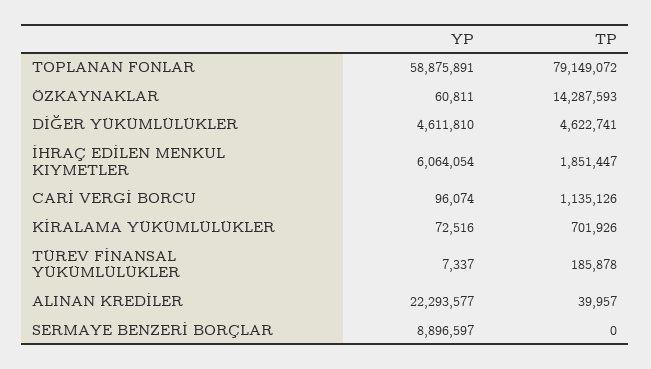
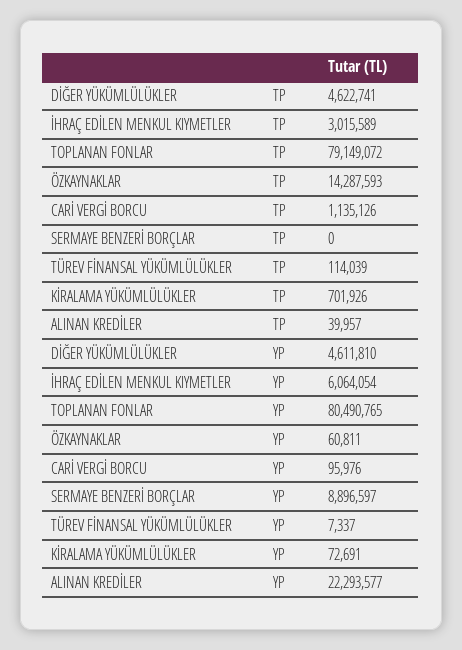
YP, TOPLANAN FONLAR: 58875891 -> 80490765
TP, İHRAÇ EDİLEN MENKUL KIYMETLER: 1851447 -> 3015589
YP, CARİ VERGİ BORCU: 96074 -> 95976
YP, KİRALAMA YÜKÜMLÜLÜKLER: 72516 -> 72691
TP, TÜREV FİNANSAL YÜKÜMLÜLÜKLER: 185878 -> 114039

